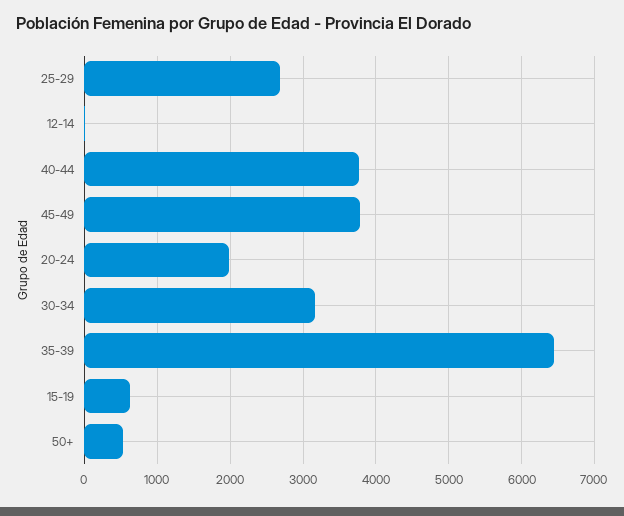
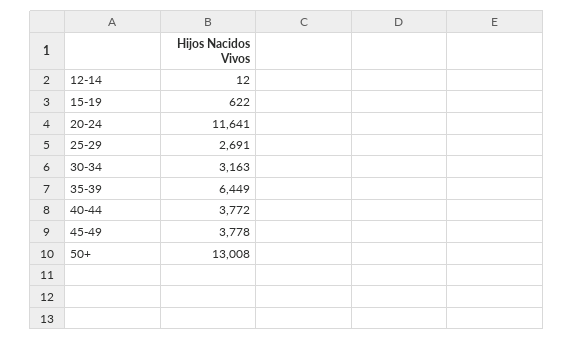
20-24: 2000 -> 11641
50+: 500 -> 13008

